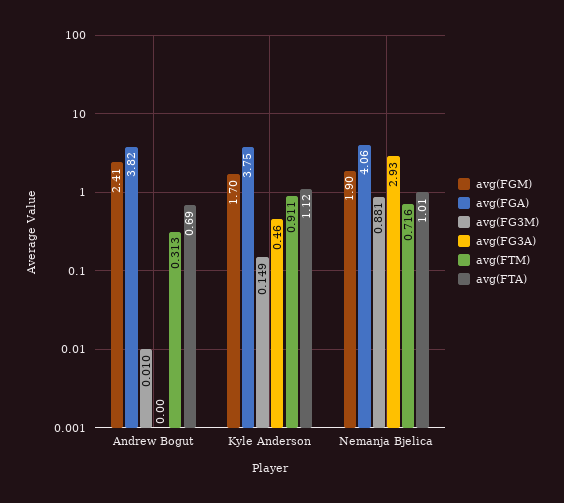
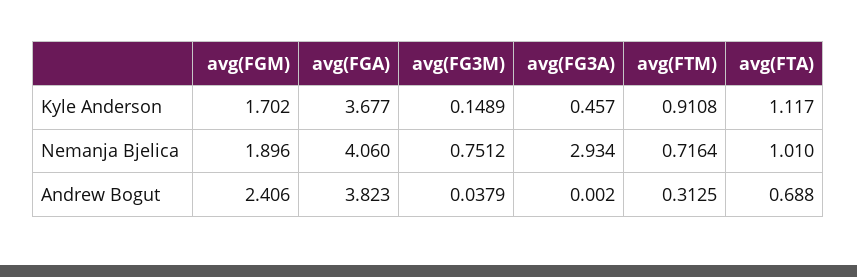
avg(FG3M), Andrew Bogut: 0.01 -> 0.0379
avg(FGA), Kyle Anderson: 3.75 -> 3.677
avg(FG3M), Nemanja Bjelica: 0.881 -> 0.7512

